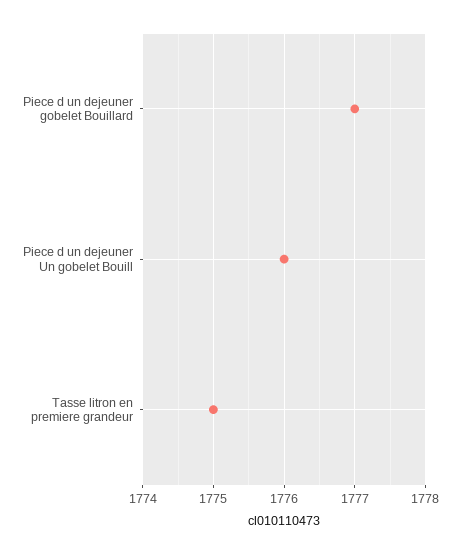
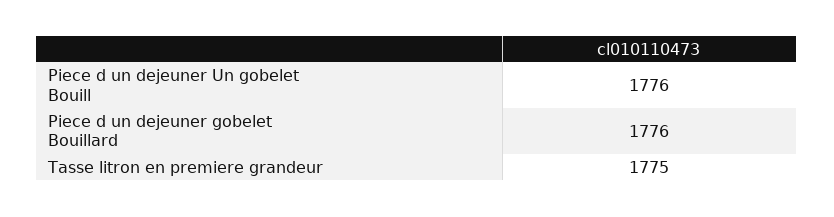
Piece d un dejeuner gobelet Bouillard: 1777 -> 1776

